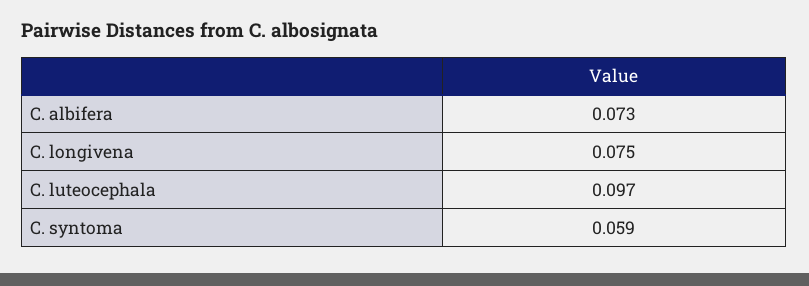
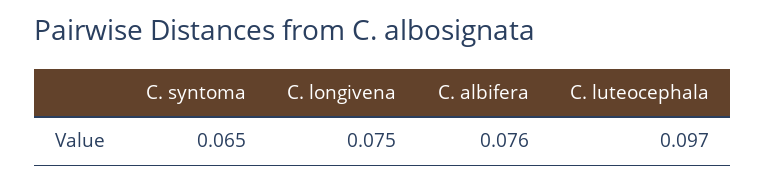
C. albifera: 0.073 -> 0.076
C. syntoma: 0.059 -> 0.065

